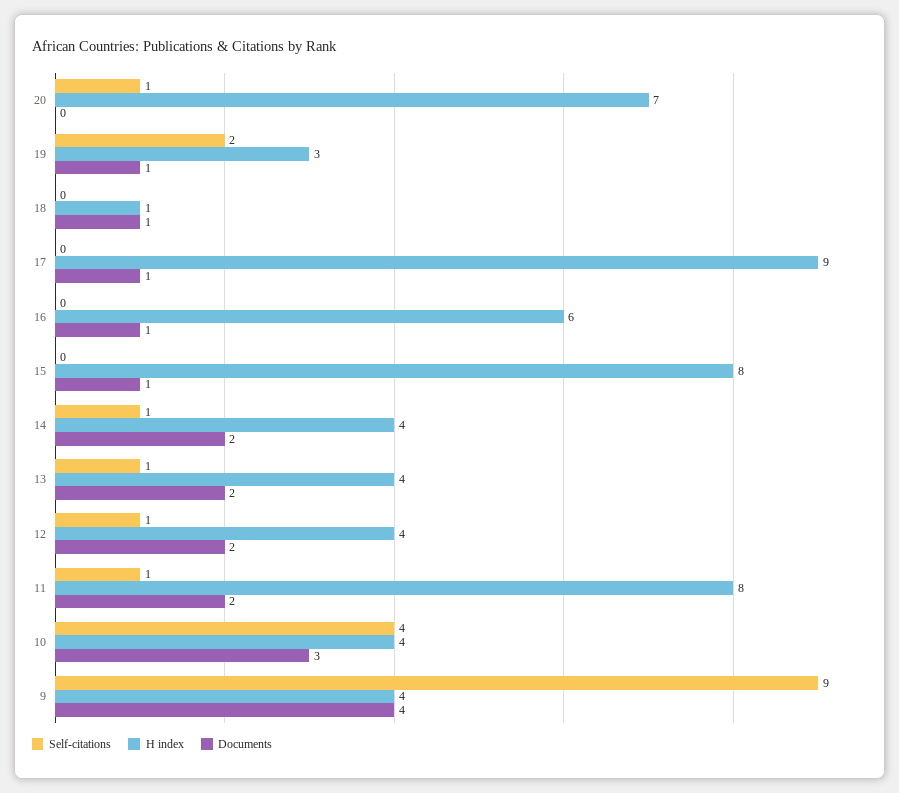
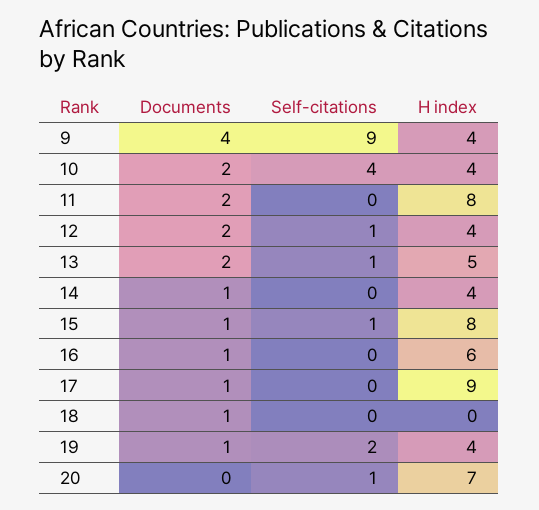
H index, 19: 3 -> 4
H index, 18: 1 -> 0
Self-citations, 15: 0 -> 1
Self-citations, 14: 1 -> 0
Documents, 14: 2 -> 1
H index, 13: 4 -> 5
Self-citations, 11: 1 -> 0
Documents, 10: 3 -> 2

